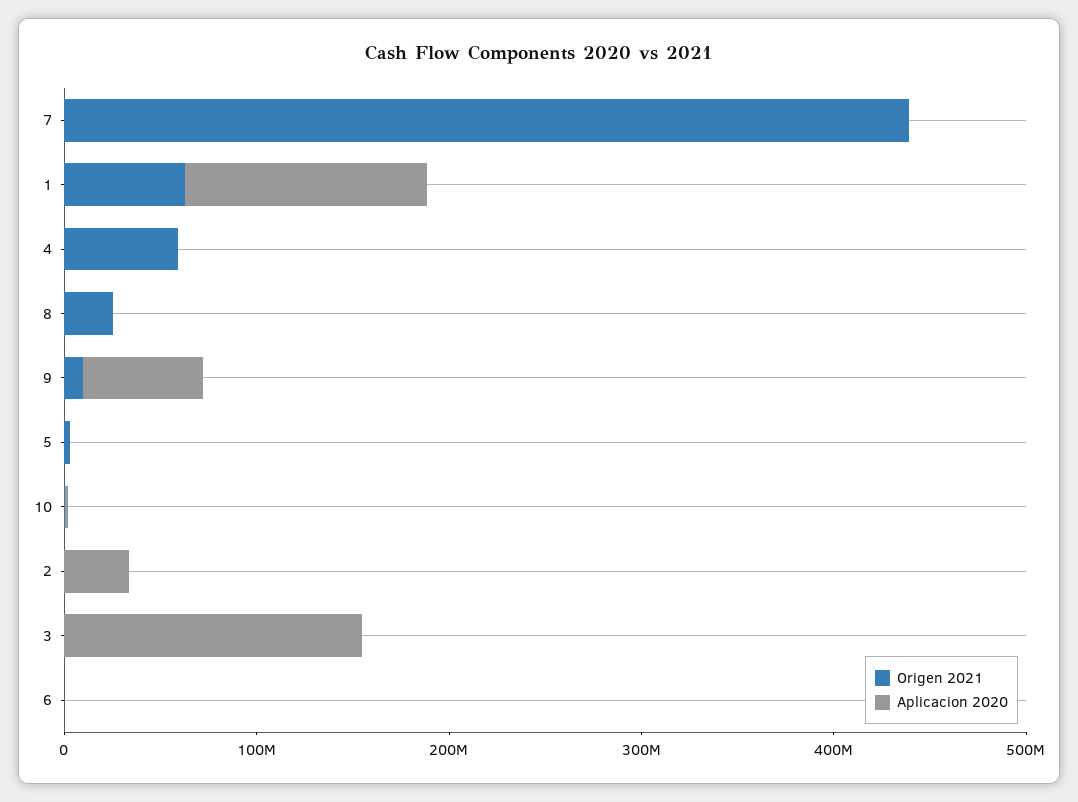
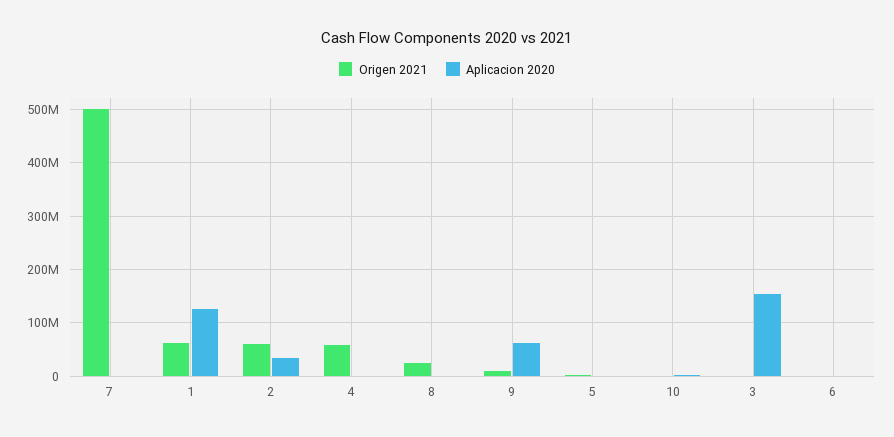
Origen 2021, 7: 440000000 -> 500000000
Origen 2021, 2: 0 -> 60000000

